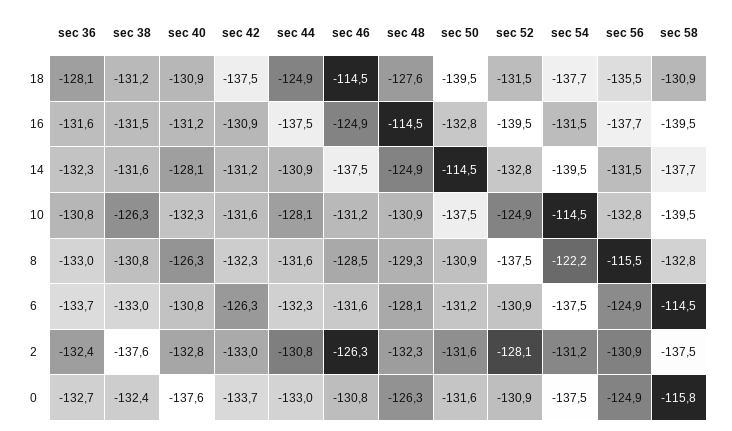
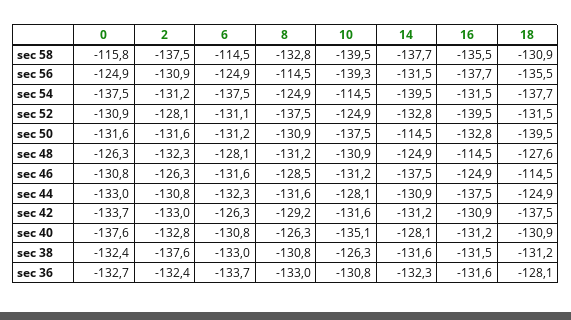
sec 58, 16: -139.5 -> -135.5
sec 40, 10: -132.3 -> -135.1
sec 56, 10: -132.8 -> -139.3
sec 42, 8: -132.3 -> -129.2
sec 48, 8: -129.3 -> -131.2
sec 54, 8: -122.2 -> -124.9
sec 56, 8: -115.5 -> -114.5
sec 52, 6: -130.9 -> -131.1

